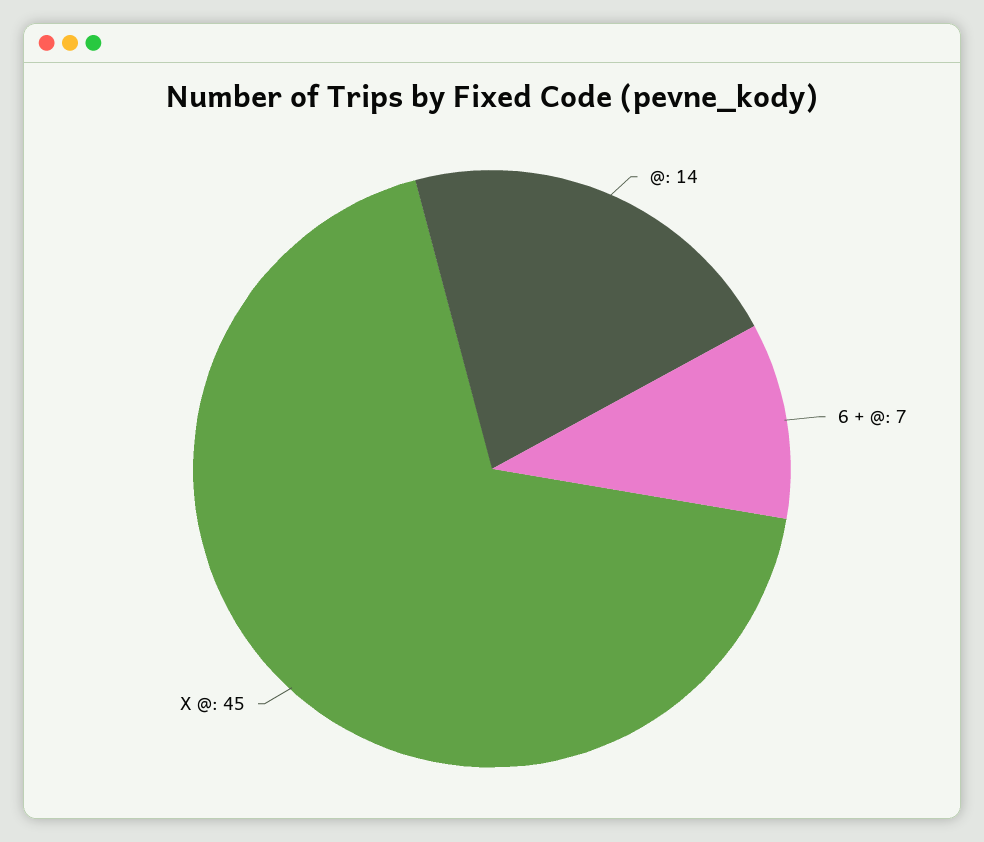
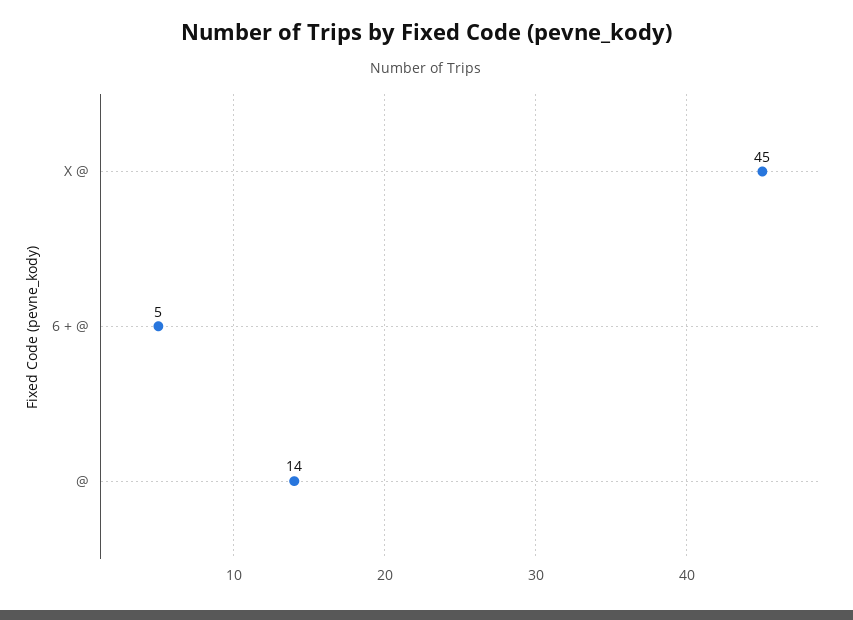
6 + @: 7 -> 5

